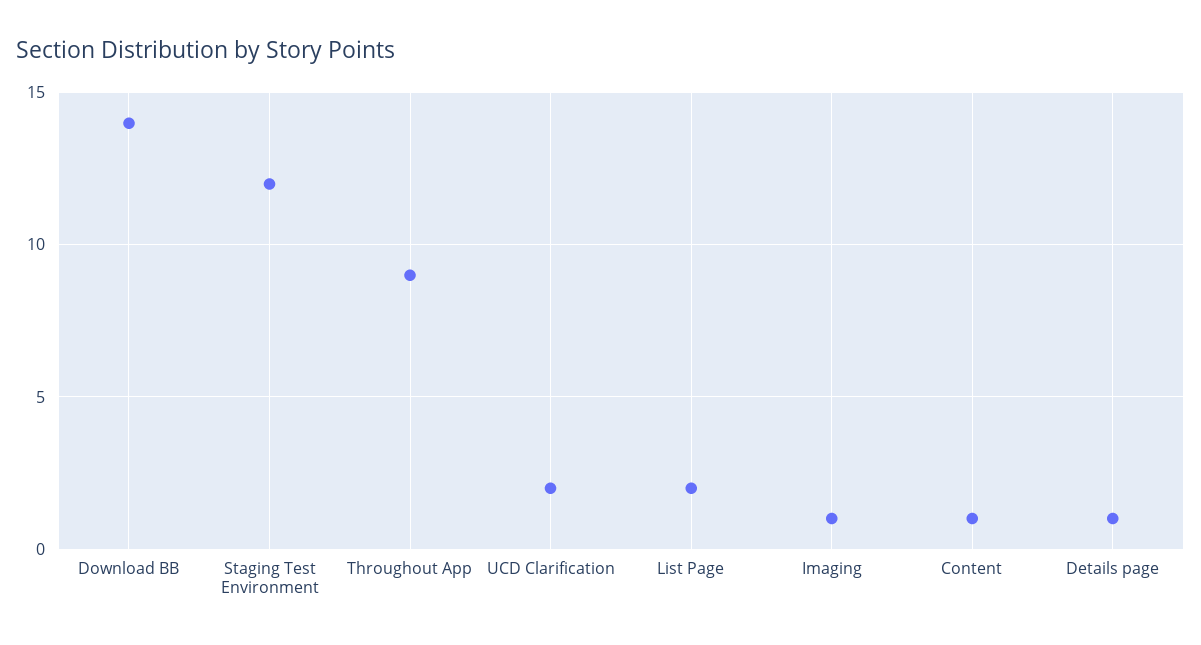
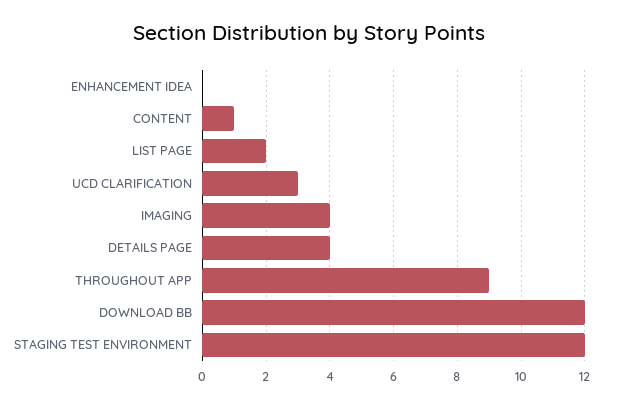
Download BB: 14 -> 12
UCD Clarification: 2 -> 3
Imaging: 1 -> 4
Details page: 1 -> 4
ENHANCEMENT IDEA: none -> 0

